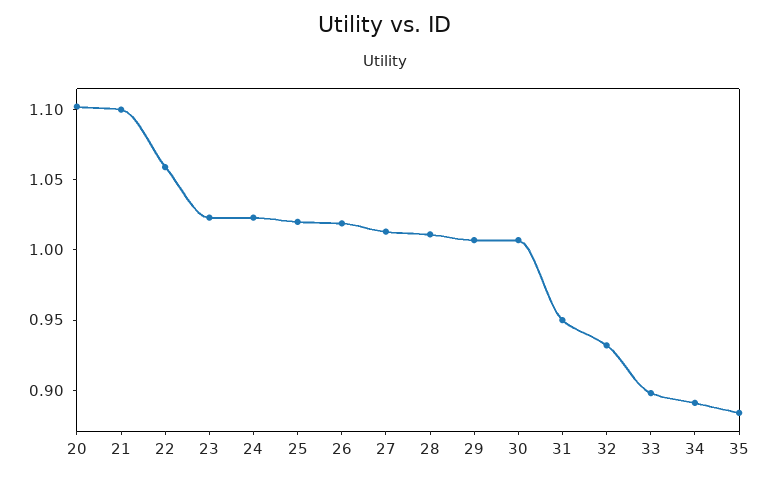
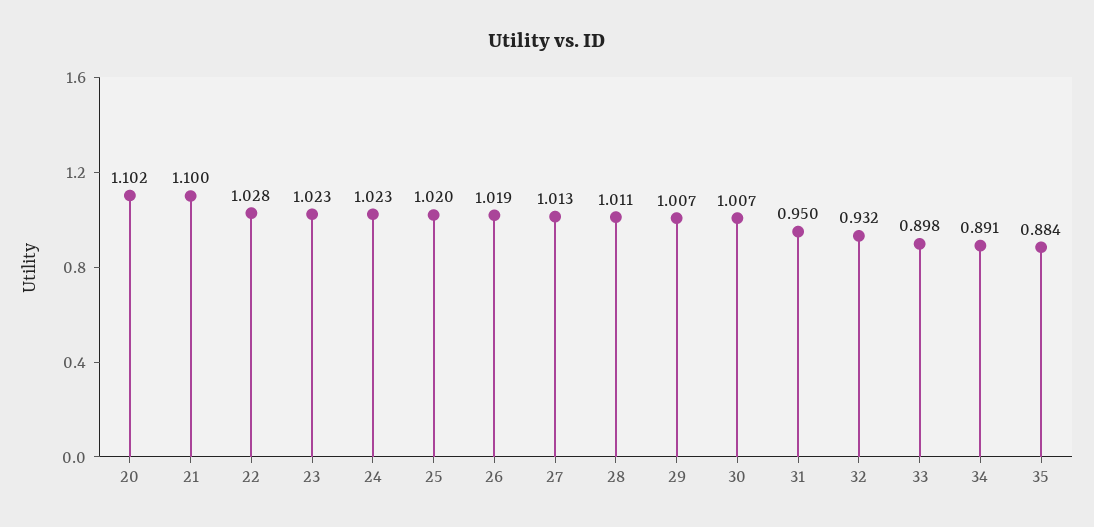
22: 1.06 -> 1.028

